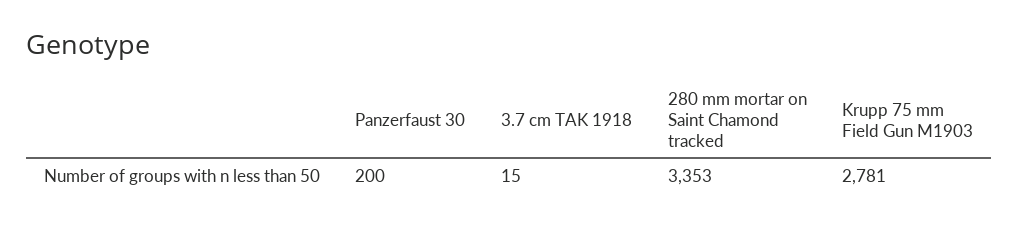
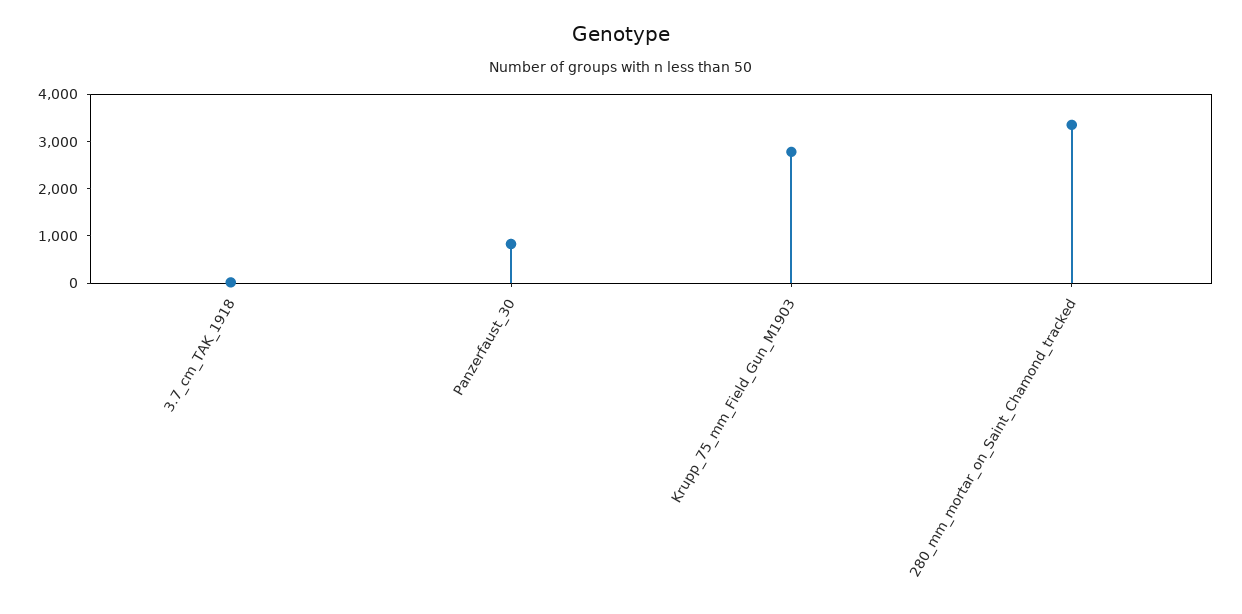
Panzerfaust 30: 200 -> 800

